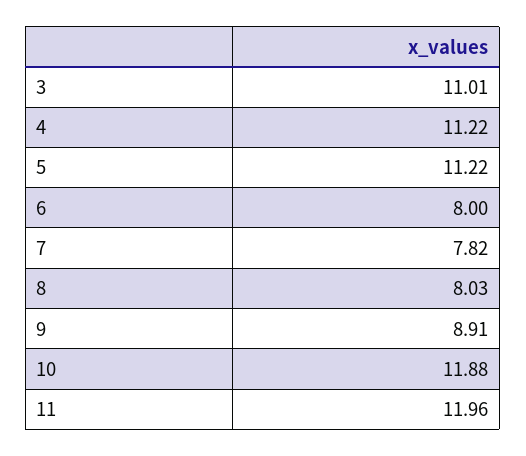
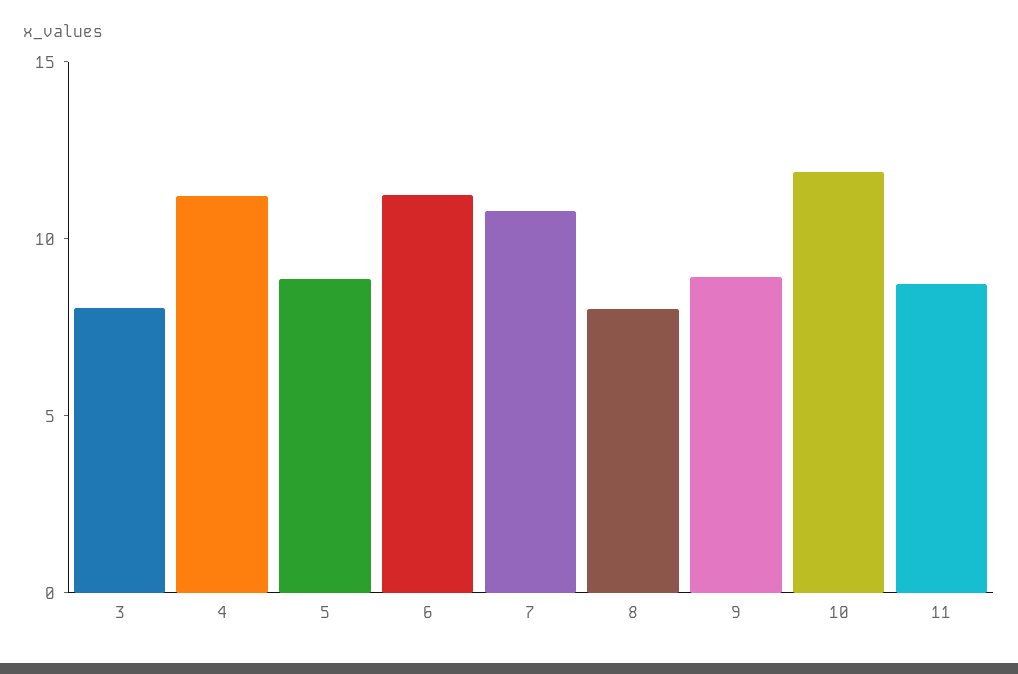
3: 11.01 -> 8
5: 11.22 -> 9
6: 8 -> 11
7: 7.82 -> 11
11: 11.96 -> 9

